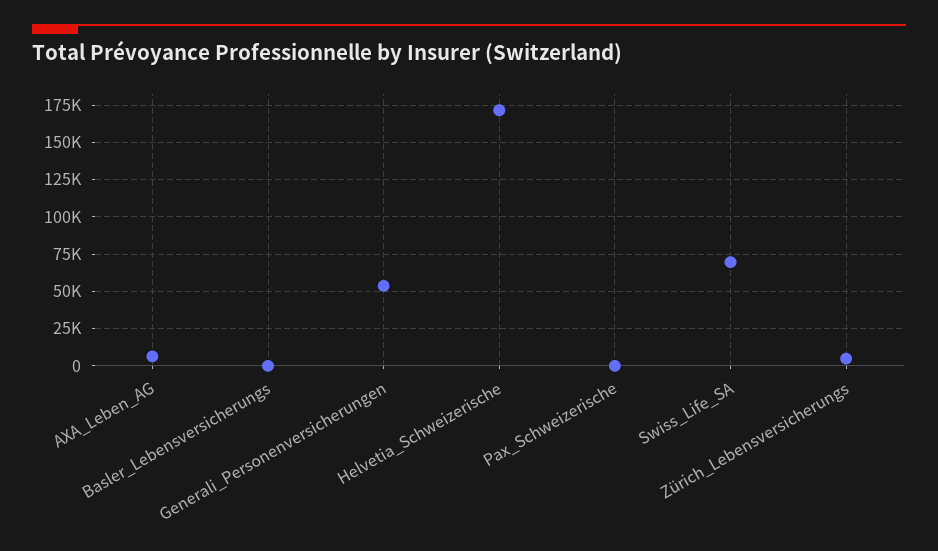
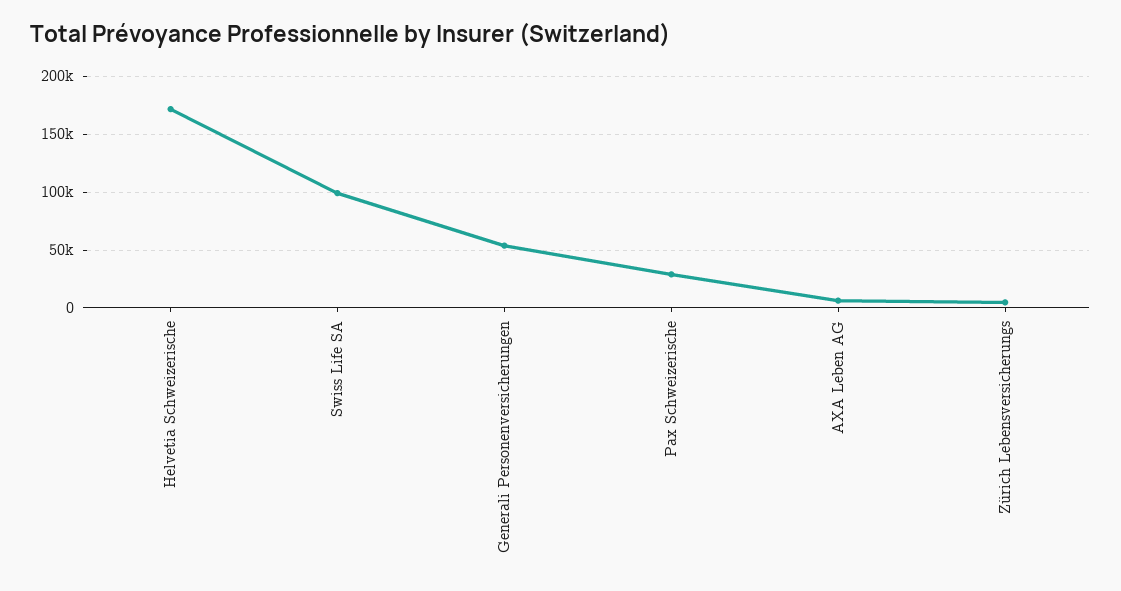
Basler_Lebensversicherungs: 0 -> none
Pax_Schweizerische: 0 -> 30000
Swiss_Life_SA: 70000 -> 100000

